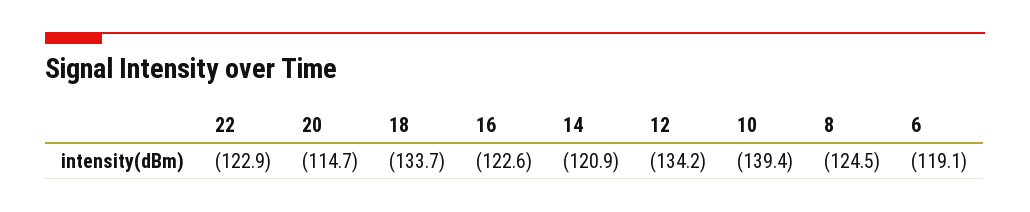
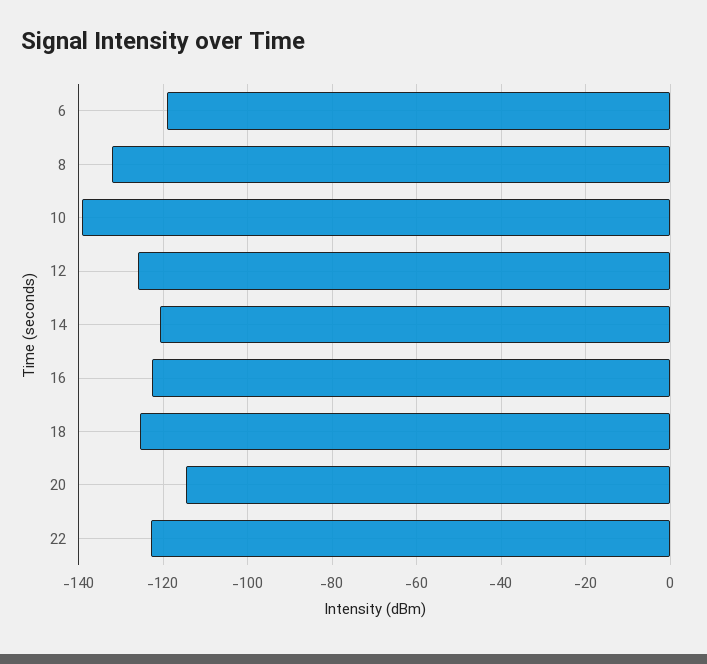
18: -133.7 -> -126
12: -134.2 -> -126
8: -124.5 -> -132

